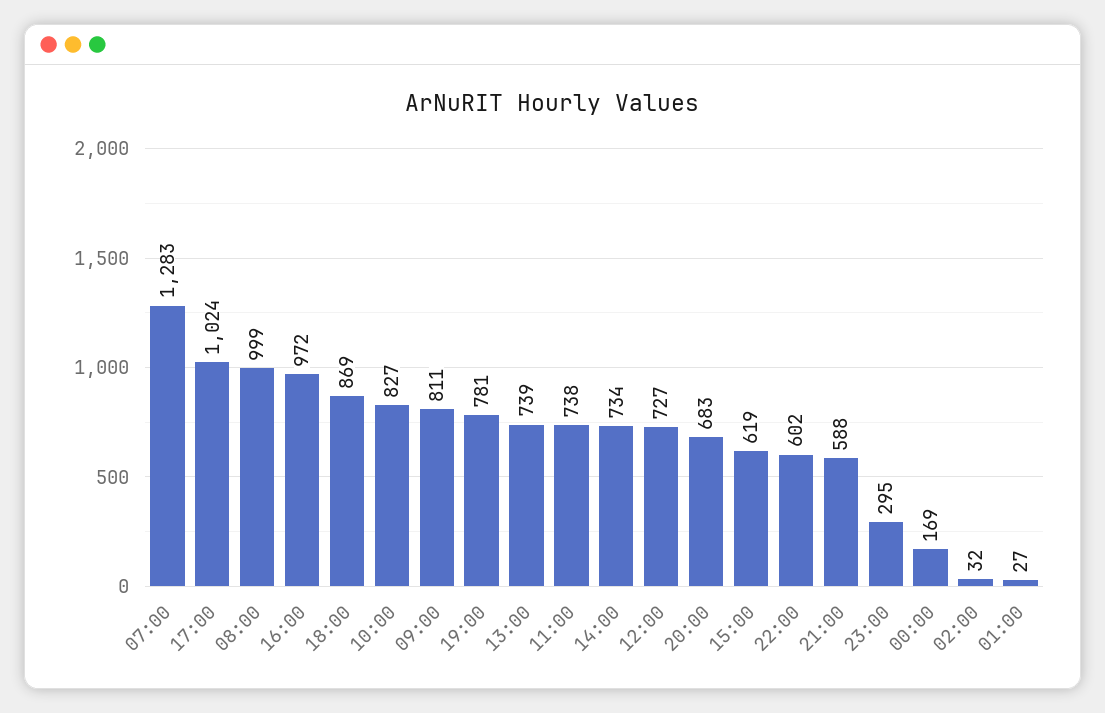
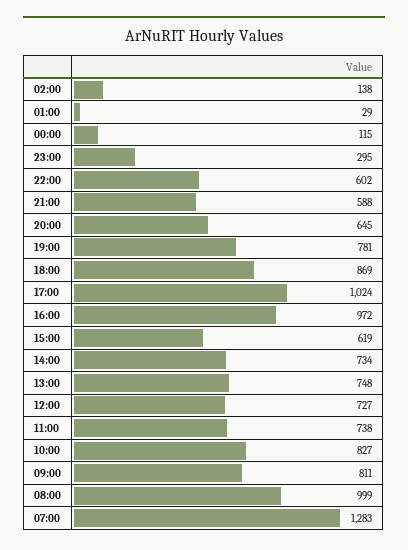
13:00: 739 -> 748
20:00: 683 -> 645
00:00: 169 -> 115
02:00: 32 -> 138
01:00: 27 -> 29

